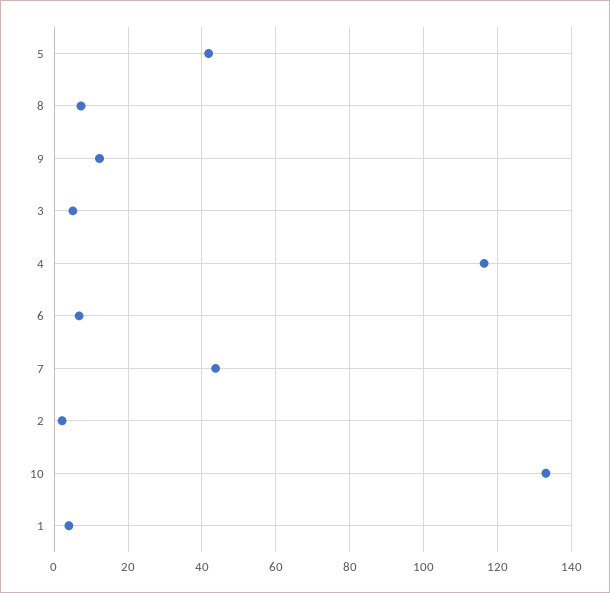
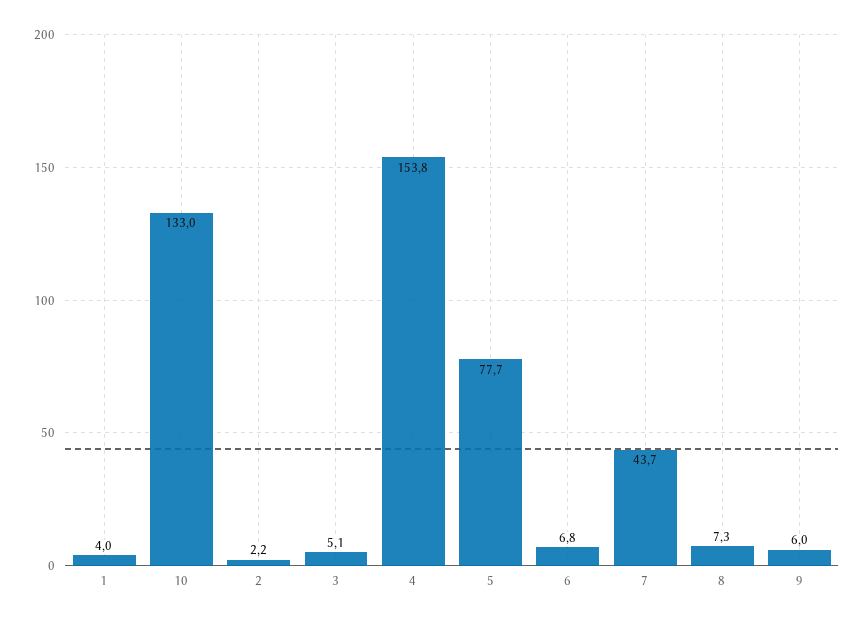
5: 42 -> 77.7
9: 12 -> 6
4: 116 -> 153.8

